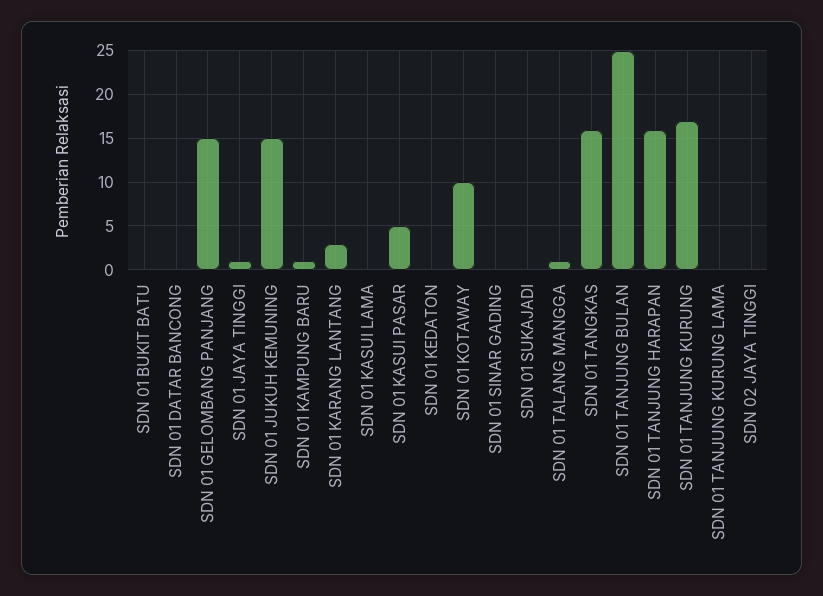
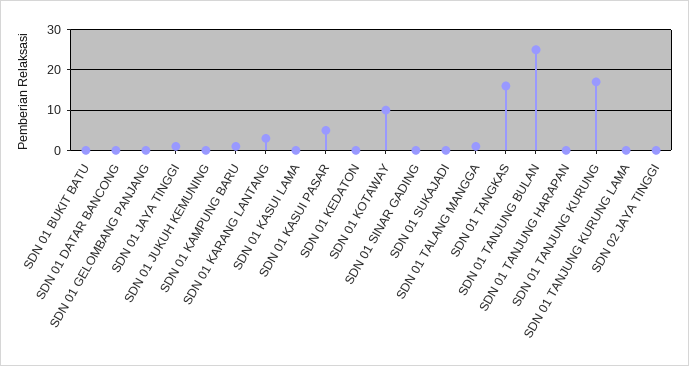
SDN 01 GELOMBANG PANJANG: 15 -> 0
SDN 01 JUKUH KEMUNING: 15 -> 0
SDN 01 TANJUNG HARAPAN: 16 -> 0

